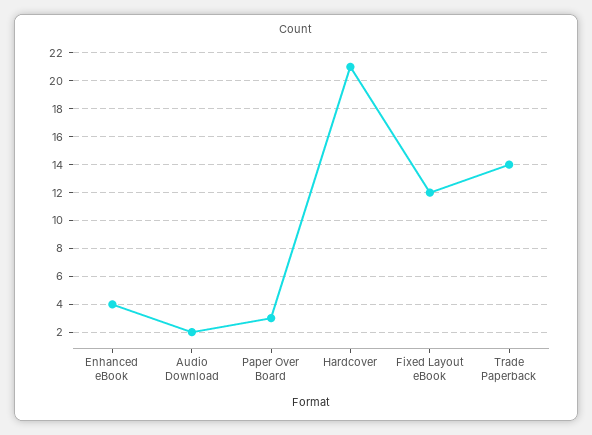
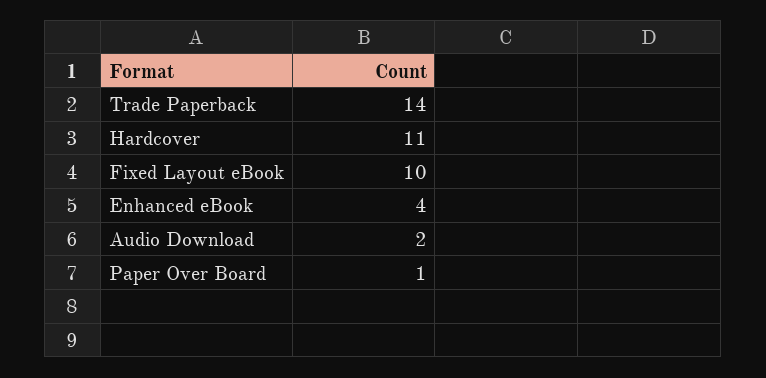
Paper Over Board: 3 -> 1
Hardcover: 21 -> 11
Fixed Layout eBook: 12 -> 10

